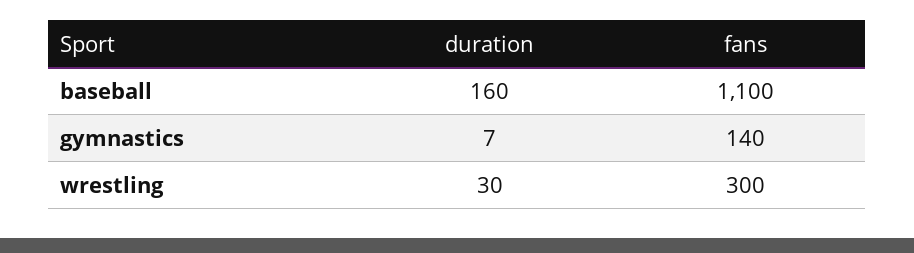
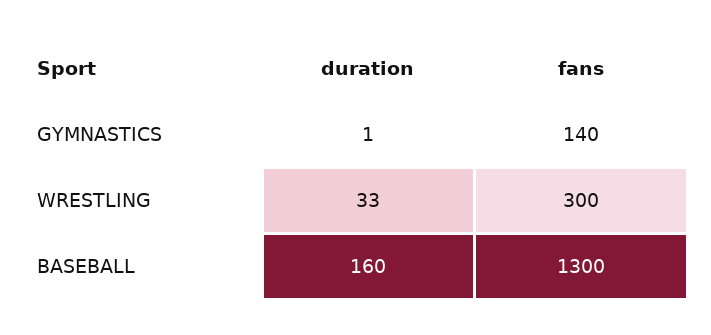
fans, baseball: 1100 -> 1300
duration, gymnastics: 7 -> 1
duration, wrestling: 30 -> 33

